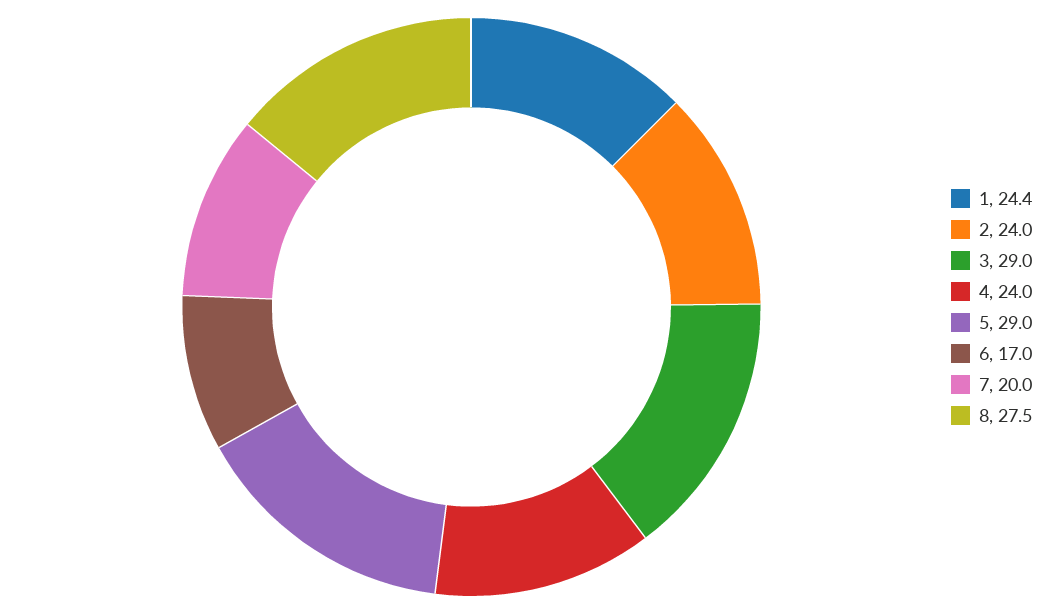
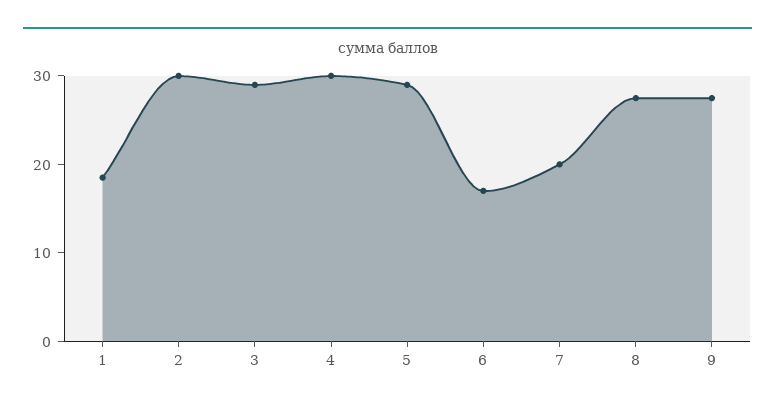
1: 24.4 -> 18
2: 24 -> 30
4: 24 -> 30
9: none -> 28

